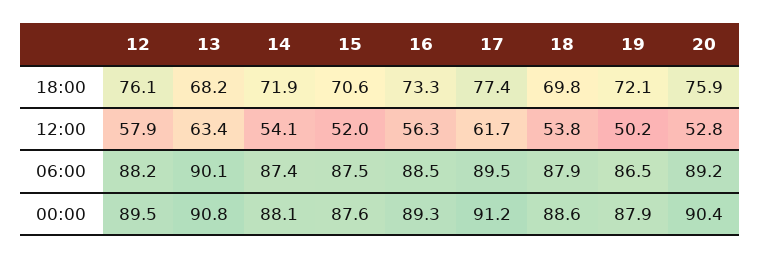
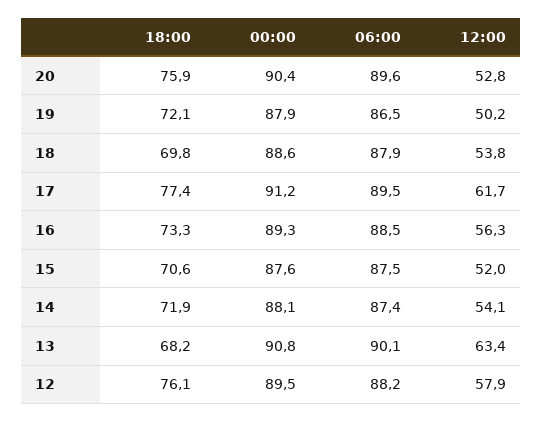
20, 06:00: 89.2 -> 89.6

